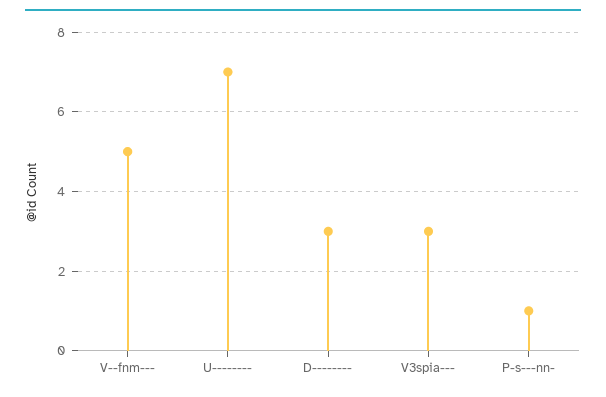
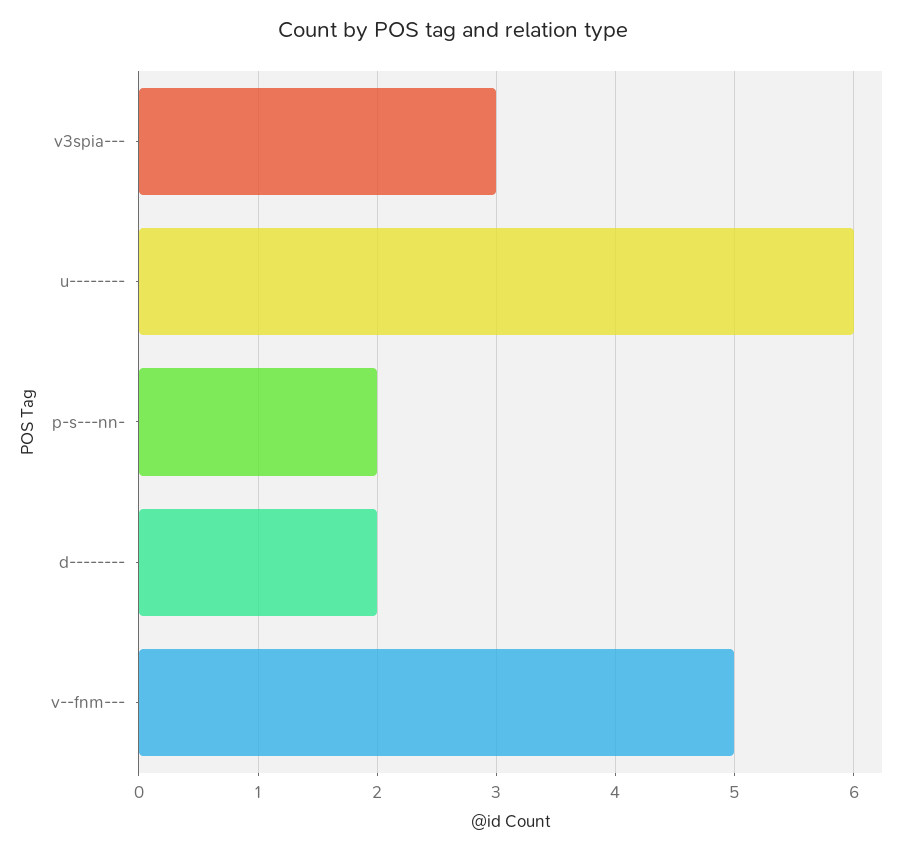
U--------: 7 -> 6
D--------: 3 -> 2
P-s---nn-: 1 -> 2

